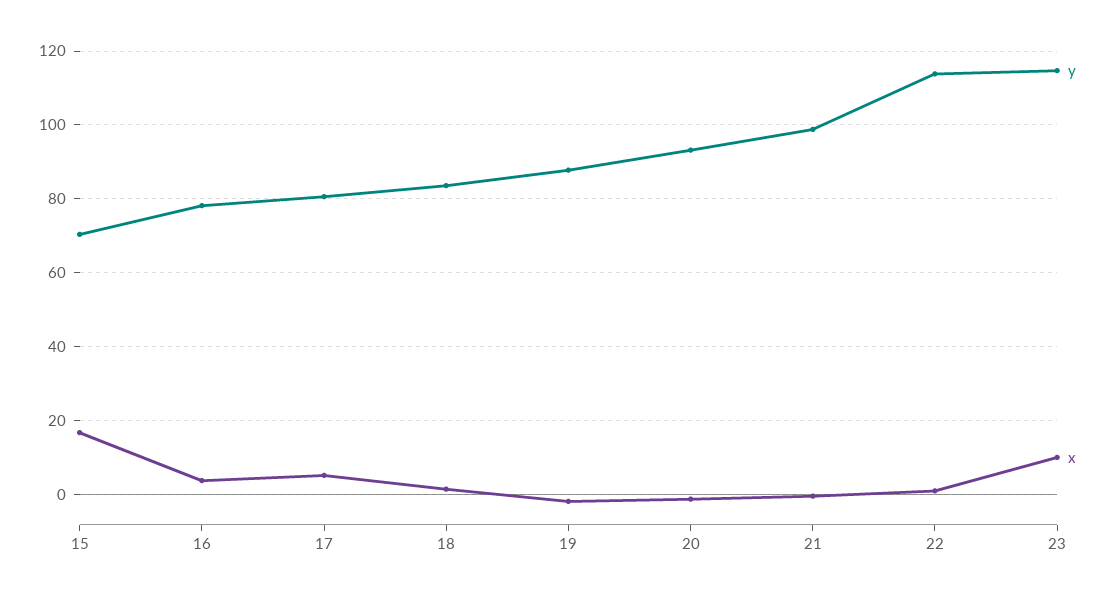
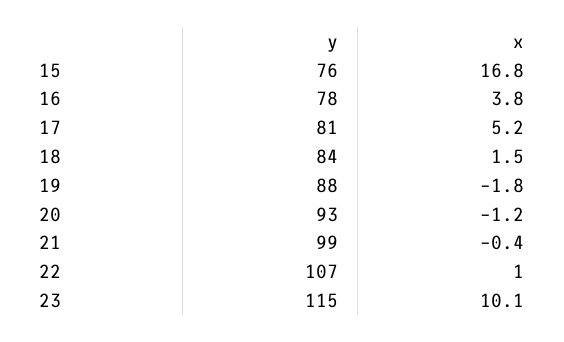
y, 15: 70 -> 76
y, 22: 114 -> 107

